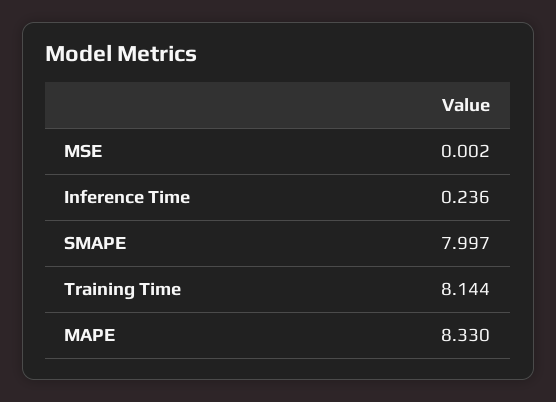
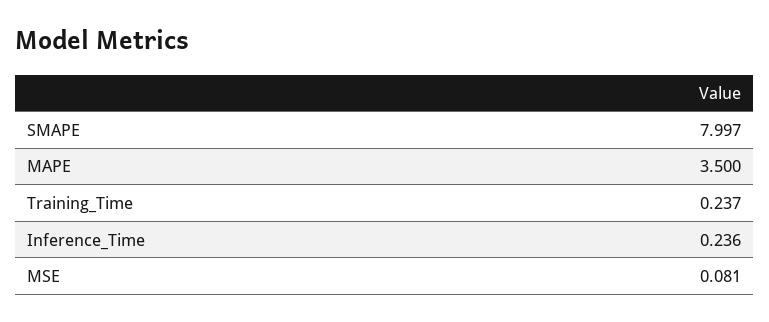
MSE: 0.002 -> 0.081
Training Time: 8.144 -> 0.237
MAPE: 8.33 -> 3.5

